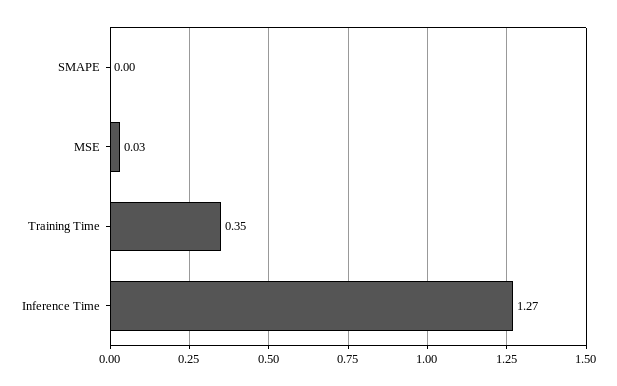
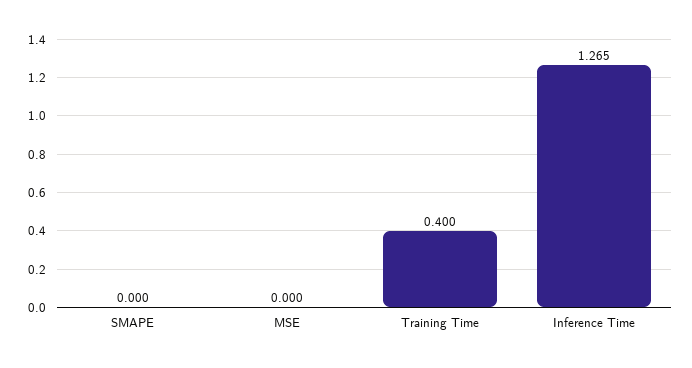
MSE: 0.03 -> 0
Training Time: 0.35 -> 0.4

